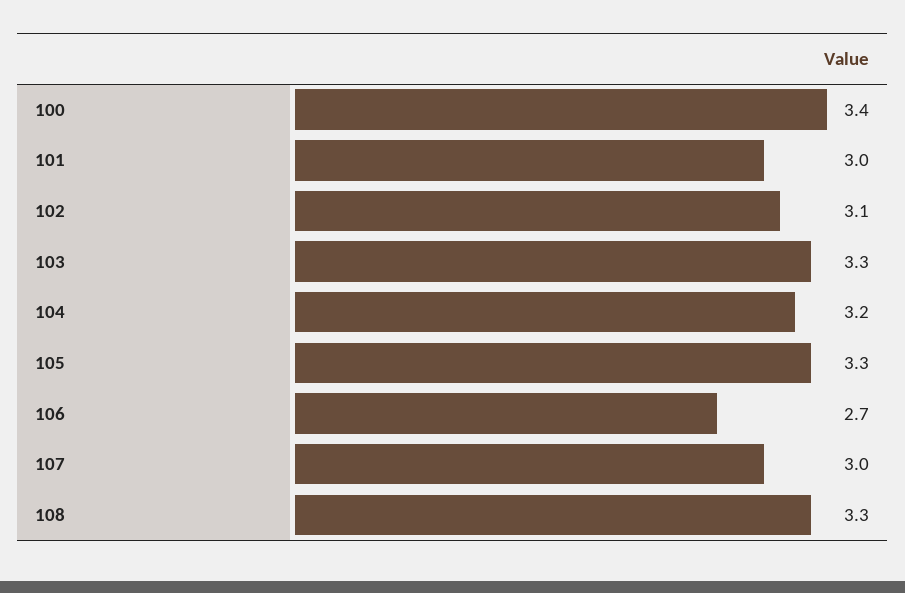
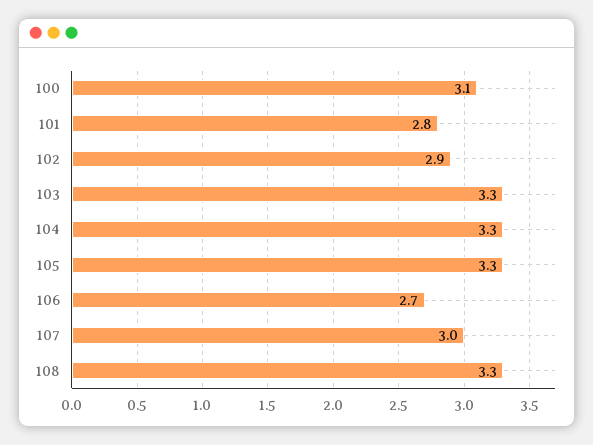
100: 3.4 -> 3.1
101: 3 -> 2.8
102: 3.1 -> 2.9
104: 3.2 -> 3.3

